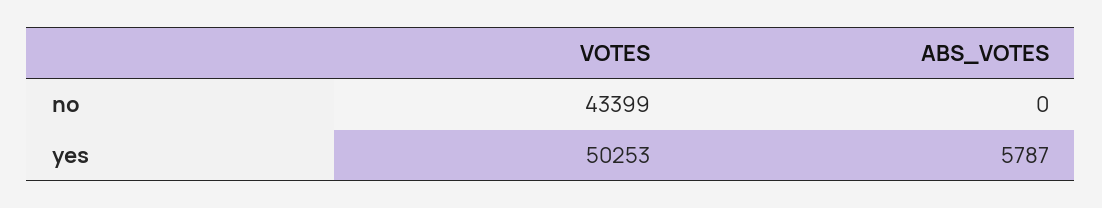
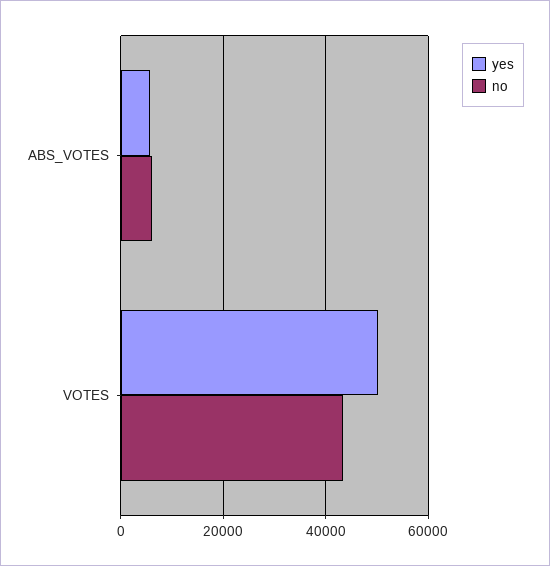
no, ABS_VOTES: 0 -> 6000

